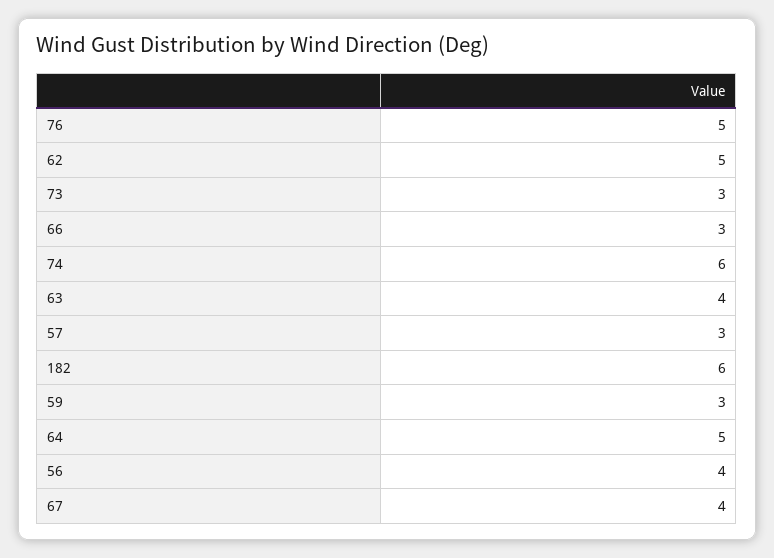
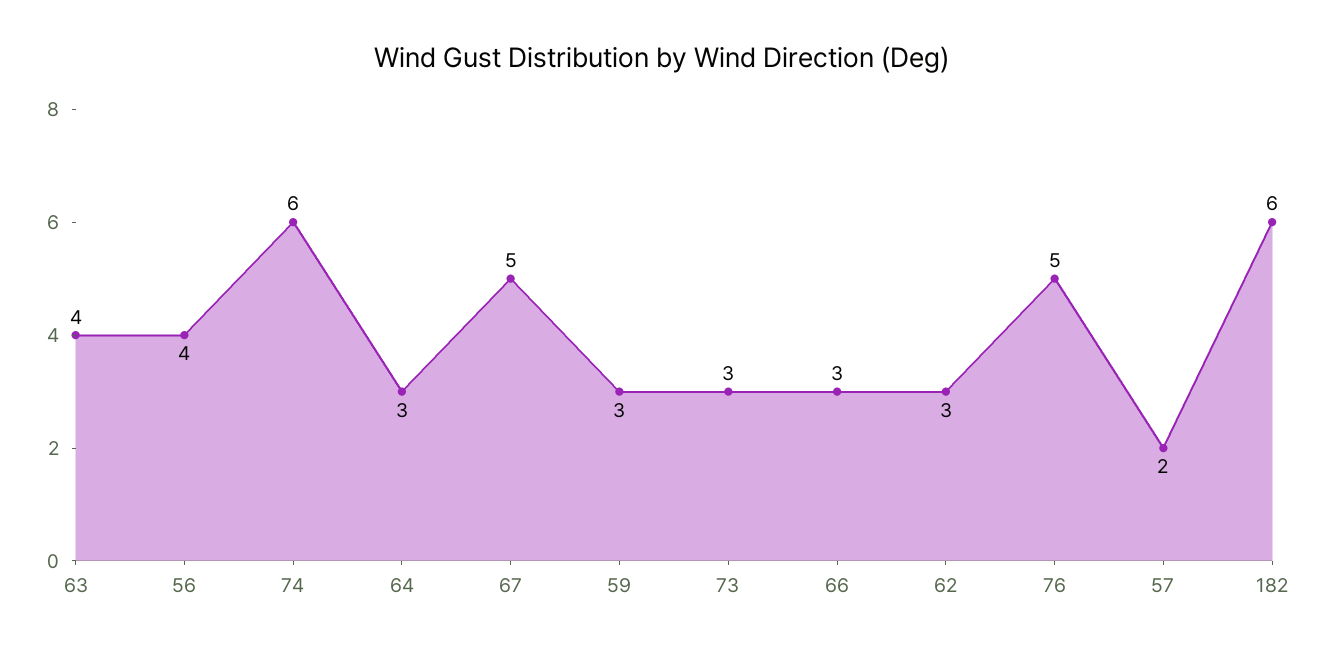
62: 5 -> 3
57: 3 -> 2
64: 5 -> 3
67: 4 -> 5

